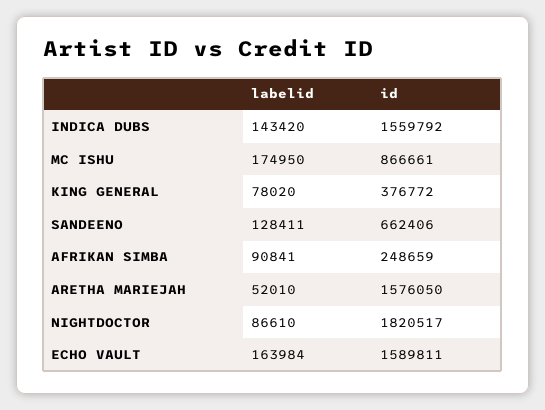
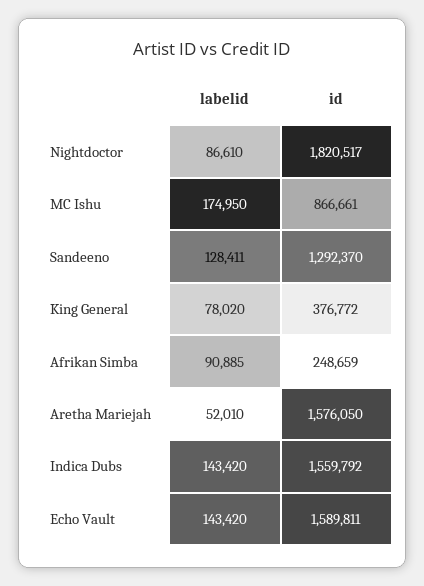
id, SANDEENO: 662406 -> 1292370
labelid, AFRIKAN SIMBA: 90841 -> 90885
labelid, ECHO VAULT: 163984 -> 143420

